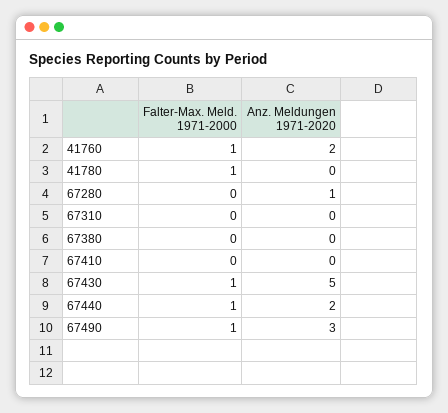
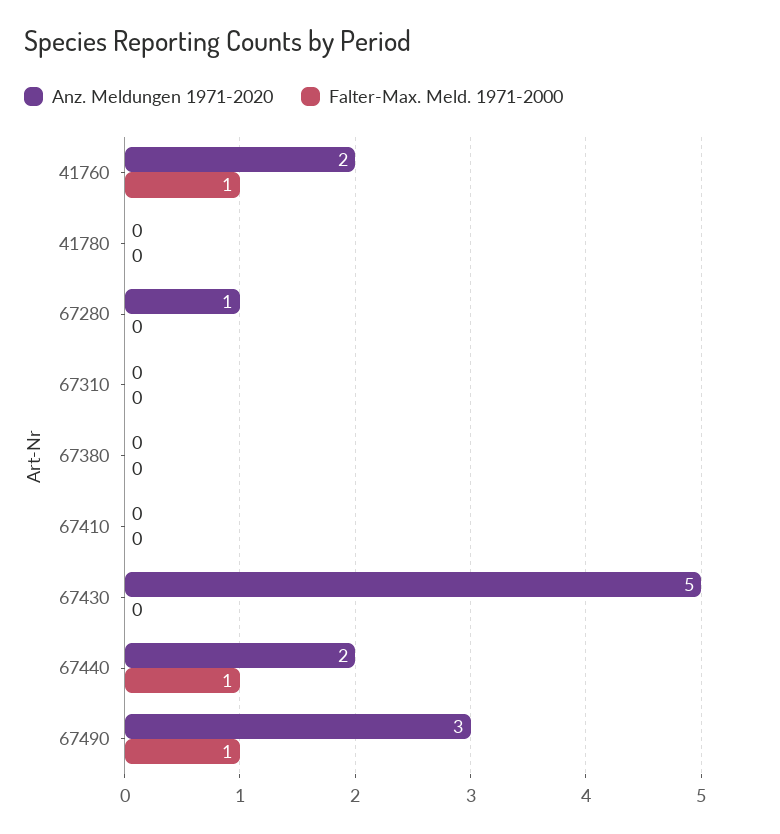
Falter-Max. Meld. 1971-2000, 41780: 1 -> 0
Falter-Max. Meld. 1971-2000, 67430: 1 -> 0

